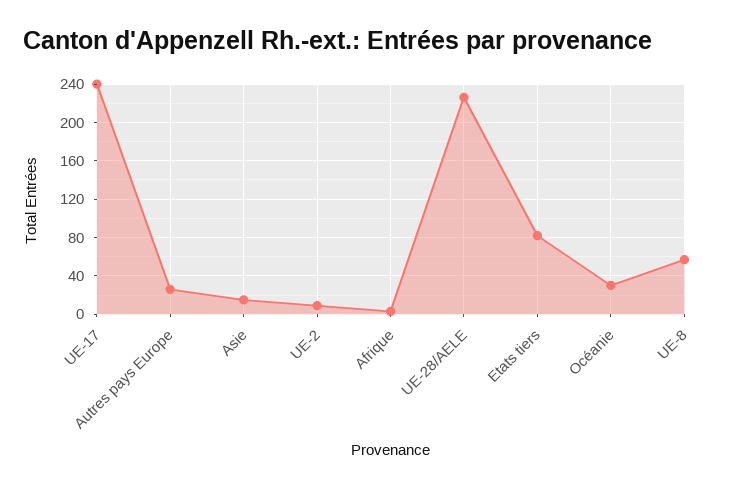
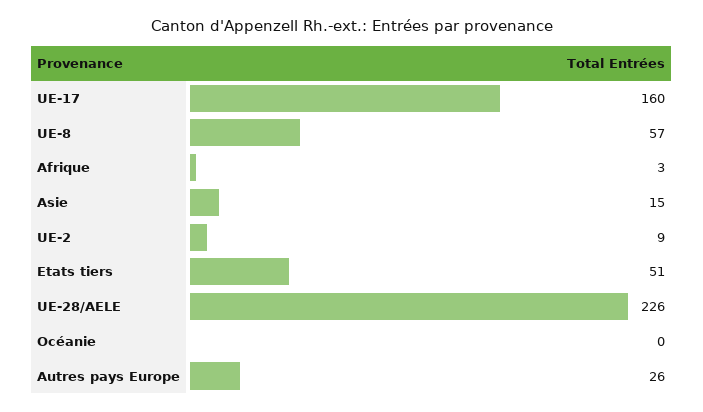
UE-17: 240 -> 160
Etats tiers: 80 -> 51
Océanie: 30 -> 0

